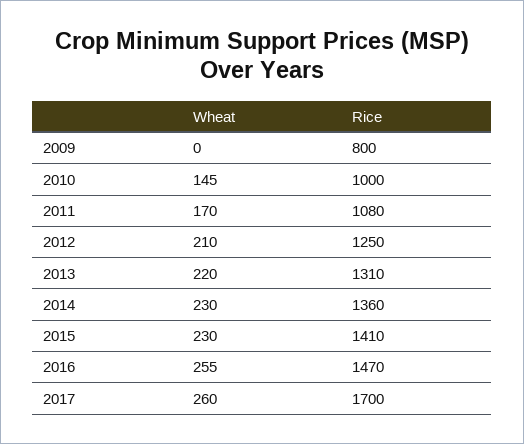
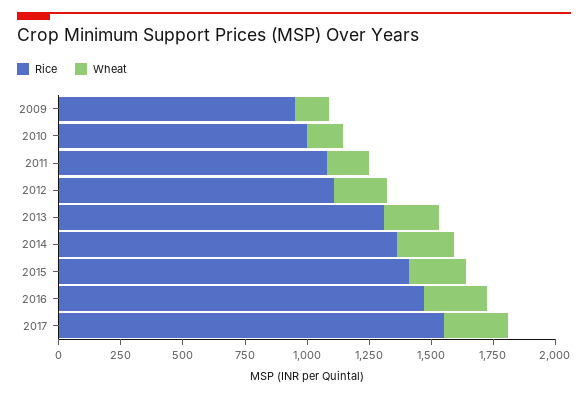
Wheat, 2009: 0 -> 150
Rice, 2009: 800 -> 950
Rice, 2012: 1250 -> 1100
Rice, 2017: 1700 -> 1550

